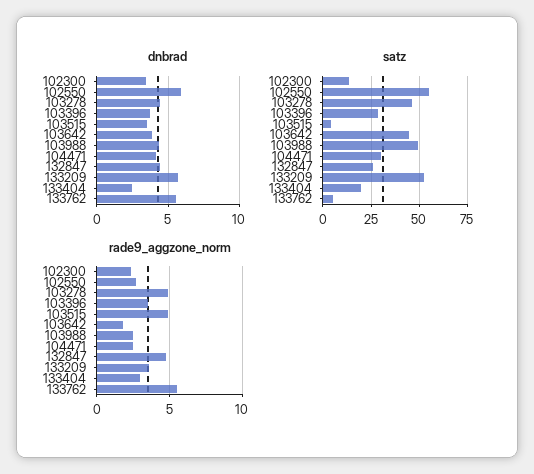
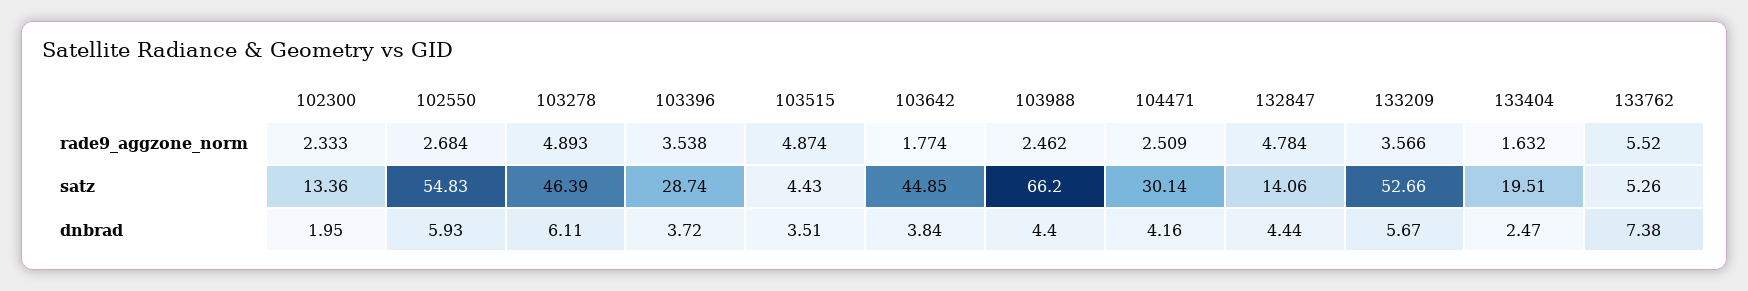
dnbrad, 102300: 3.5 -> 1.95
dnbrad, 103278: 4.5 -> 6.11
dnbrad, 133762: 5.5 -> 7.38
satz, 103988: 50 -> 66.2
satz, 132847: 25 -> 14.06
rade9_aggzone_norm, 133404: 3 -> 1.632

